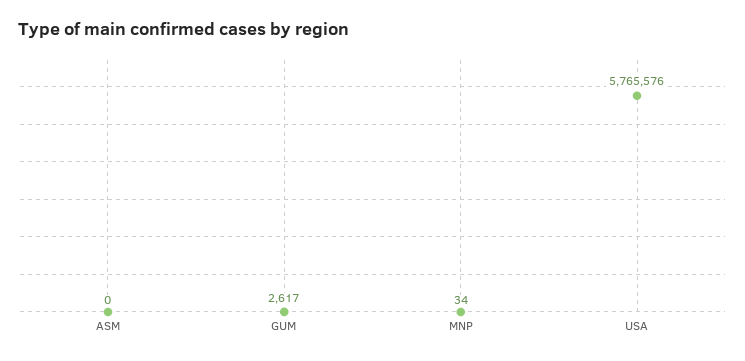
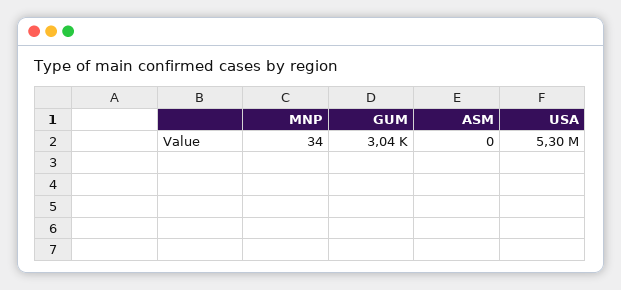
GUM: 2617 -> 3040
USA: 5765576 -> 5300000

